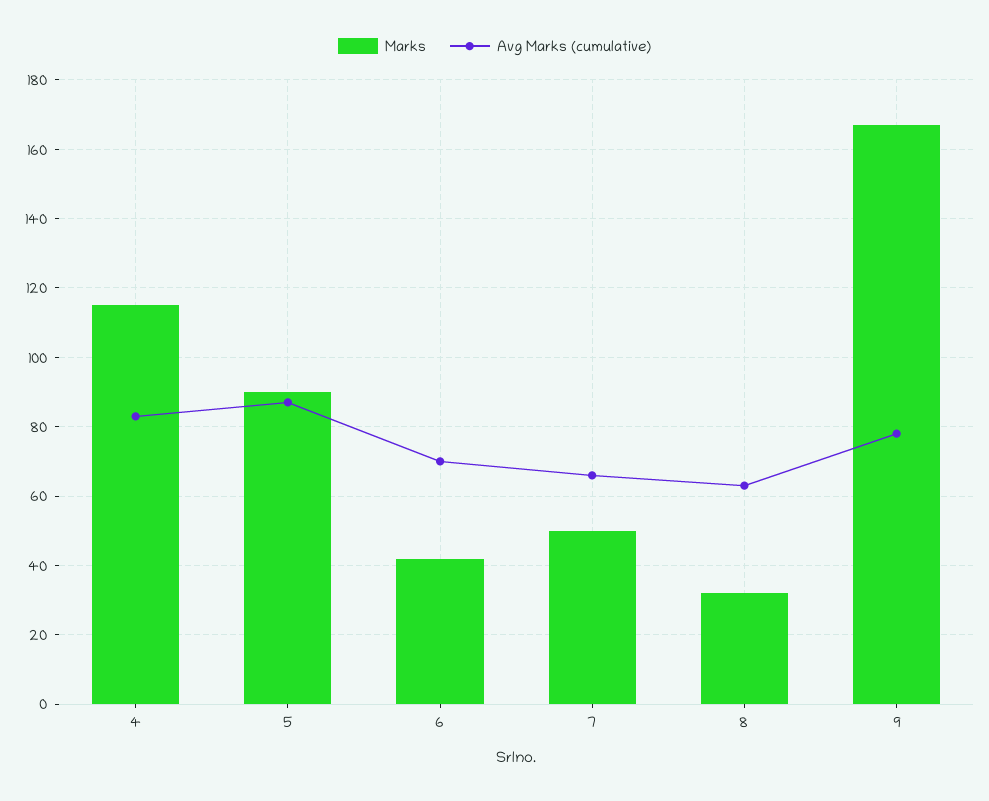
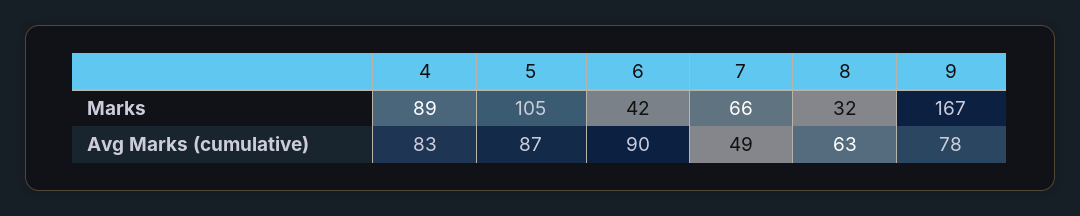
Marks, 4: 115 -> 89
Marks, 5: 90 -> 105
Avg Marks (cumulative), 6: 70 -> 90
Marks, 7: 50 -> 66
Avg Marks (cumulative), 7: 65 -> 49

